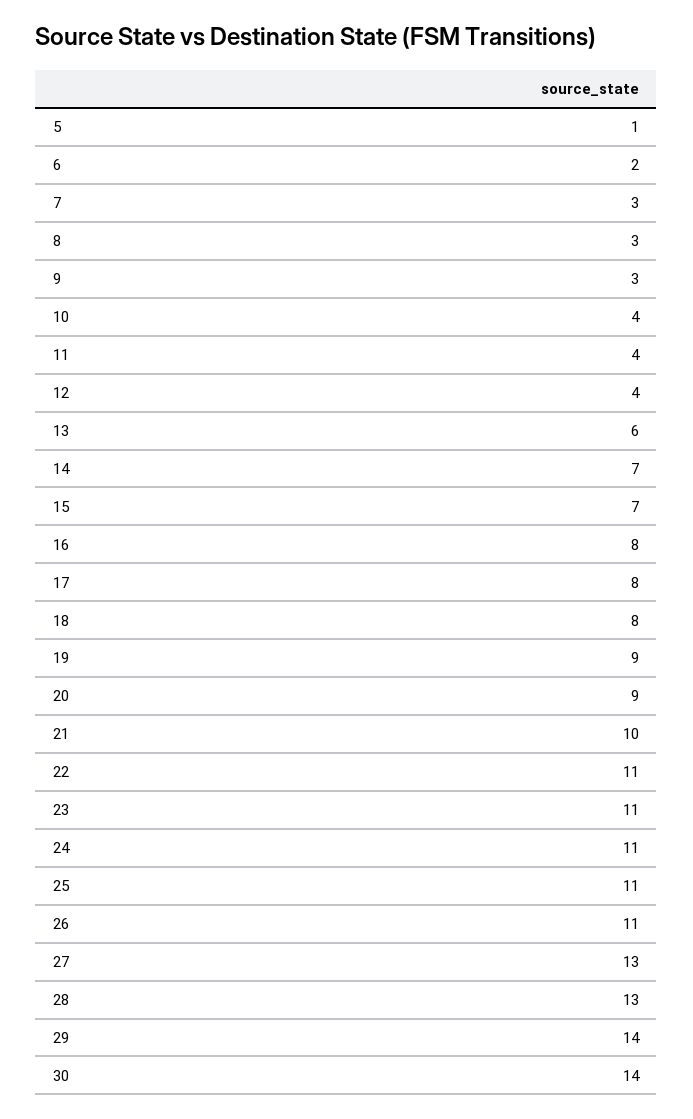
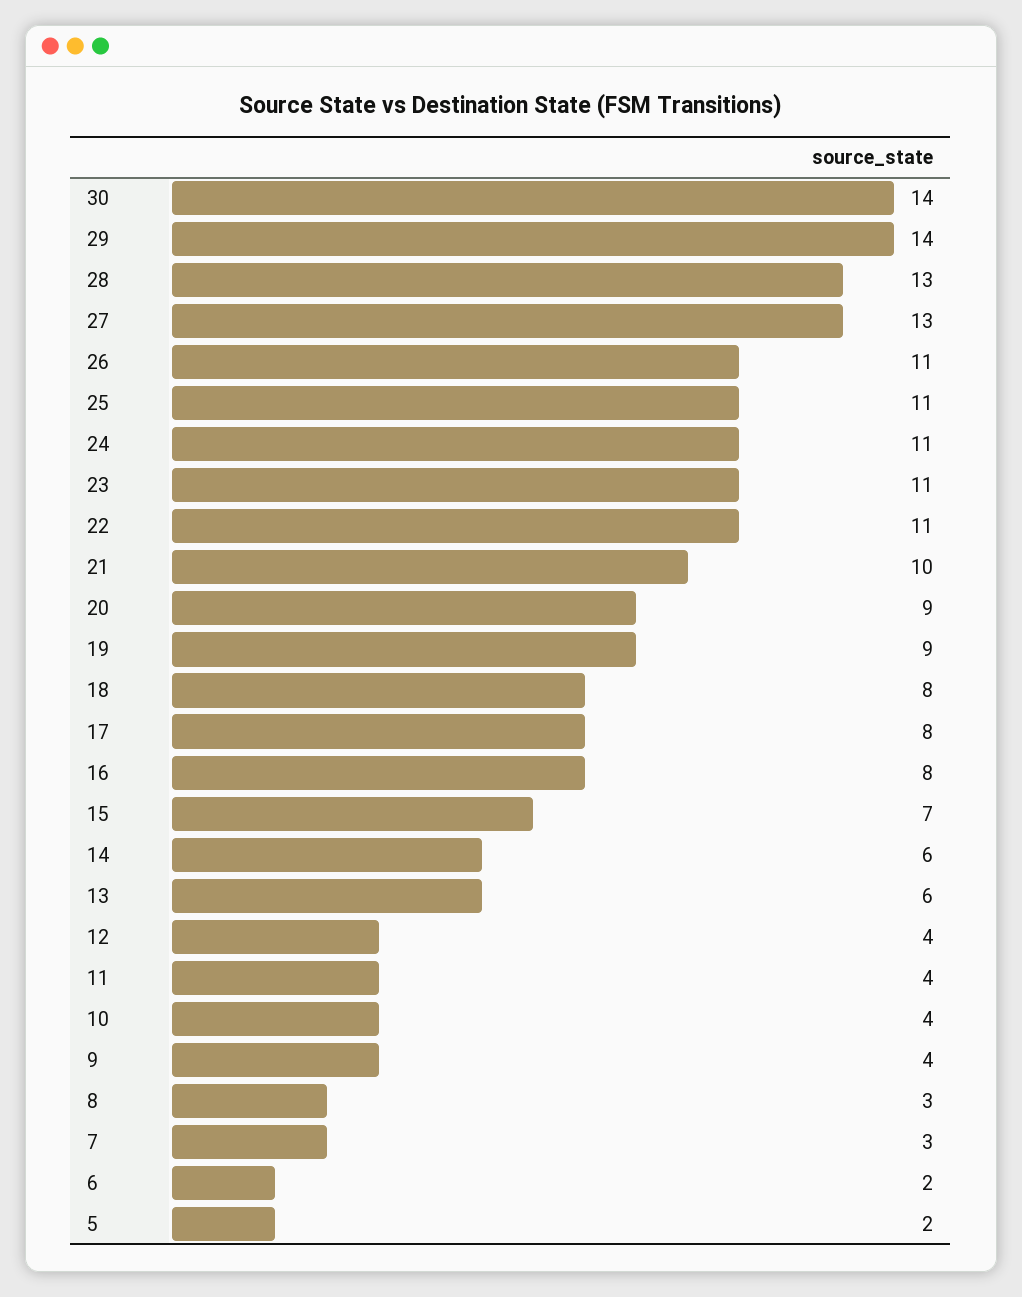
5: 1 -> 2
9: 3 -> 4
14: 7 -> 6

